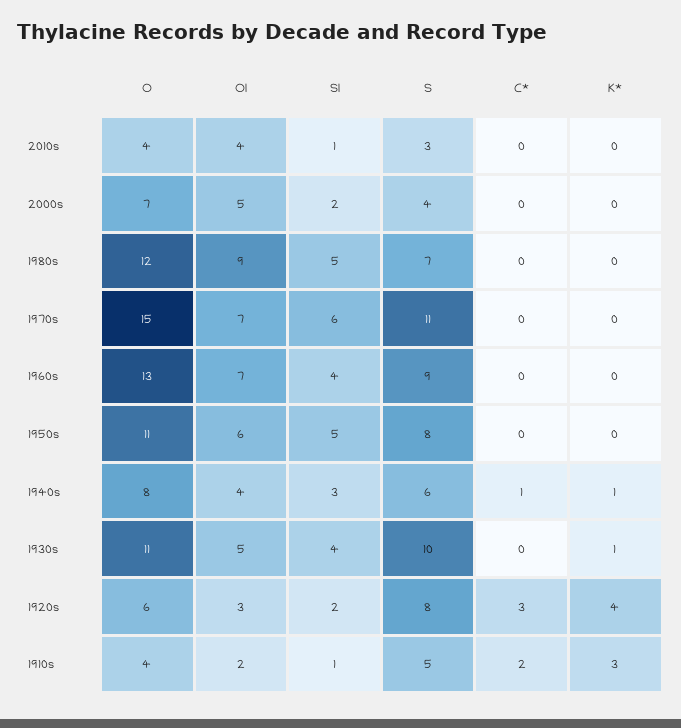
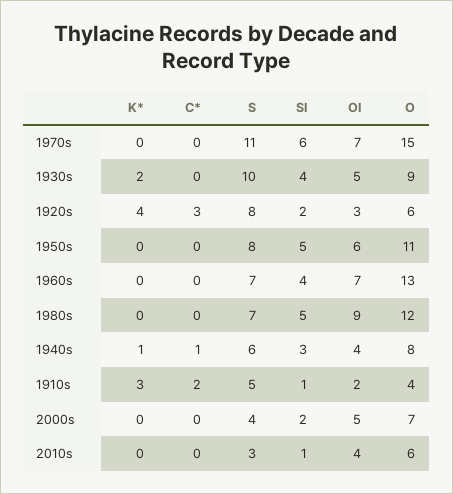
O, 2010s: 4 -> 6
S, 1960s: 9 -> 7
O, 1930s: 11 -> 9
K*, 1930s: 1 -> 2

